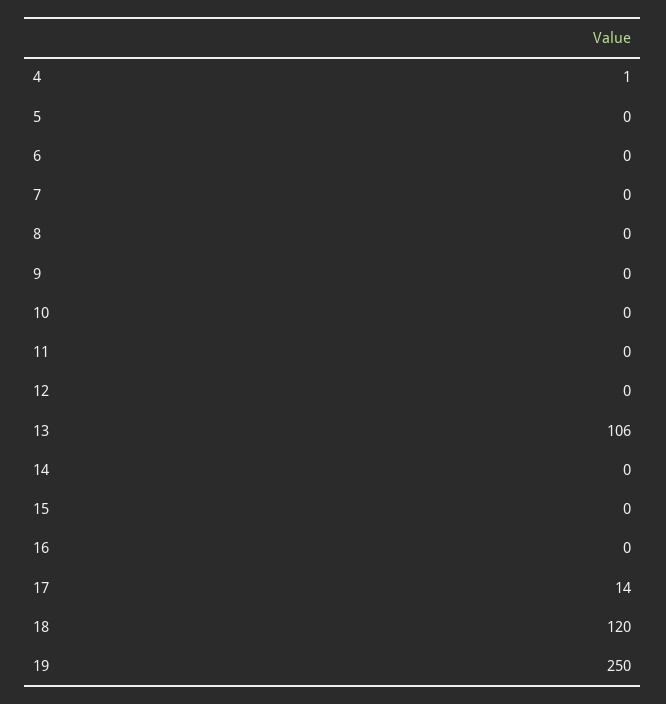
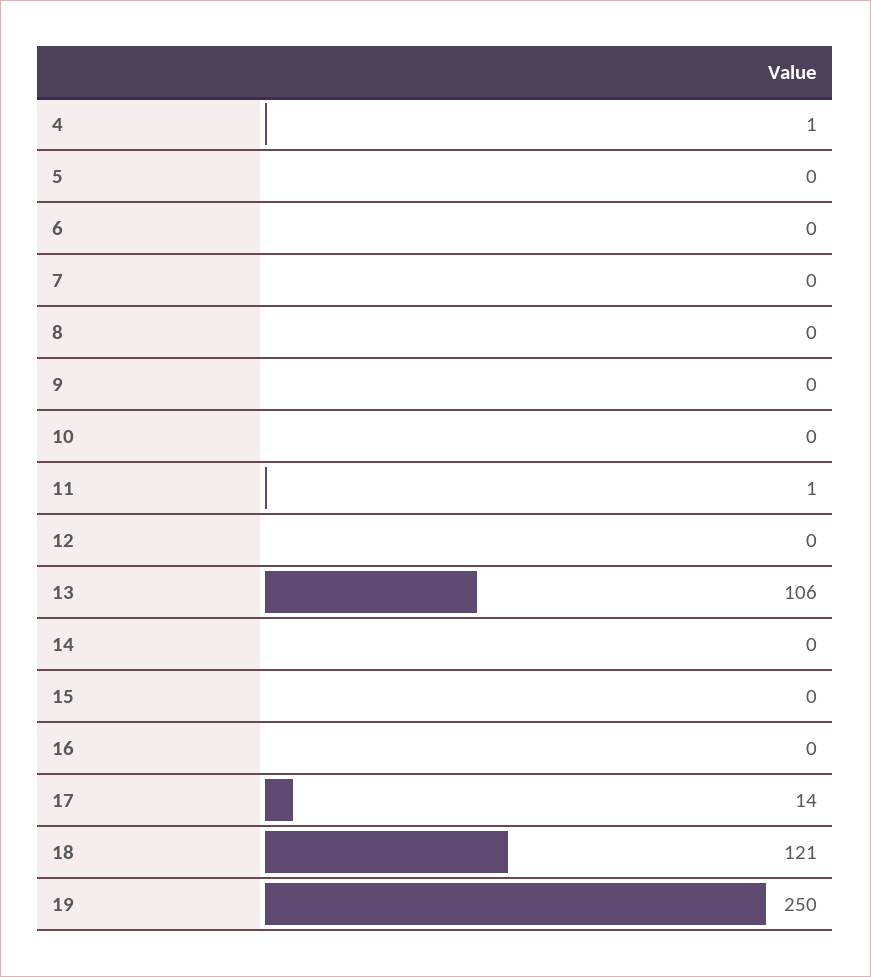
11: 0 -> 1
18: 120 -> 121

